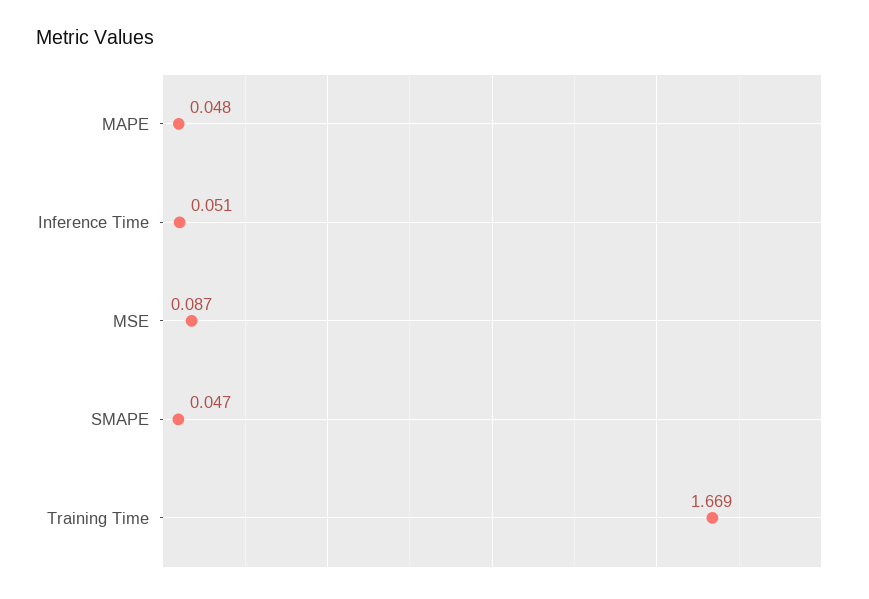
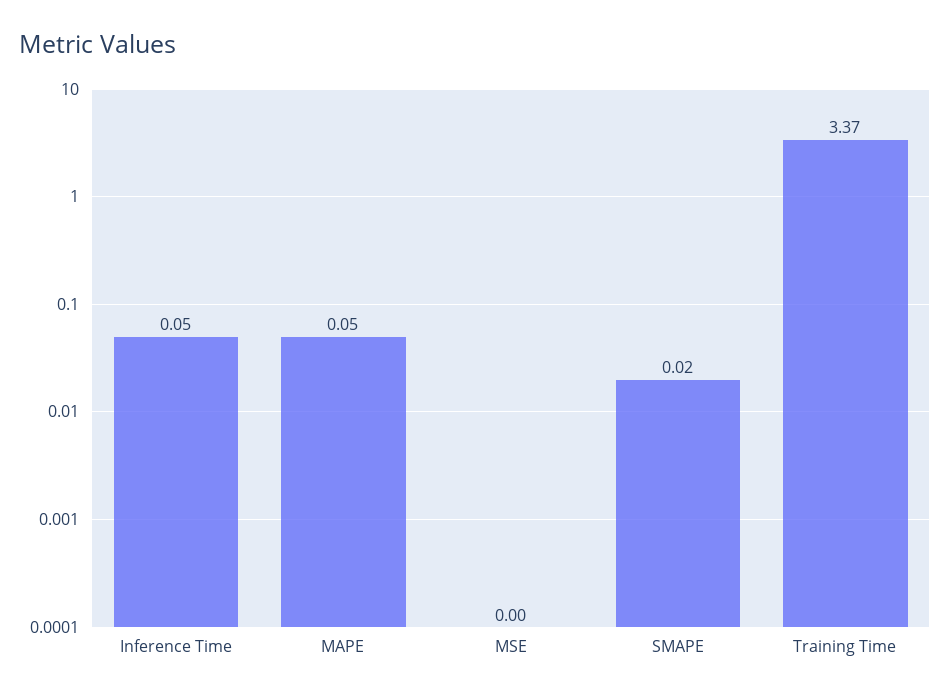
MSE: 0.087 -> 0
SMAPE: 0.047 -> 0.02
Training Time: 1.669 -> 3.37

